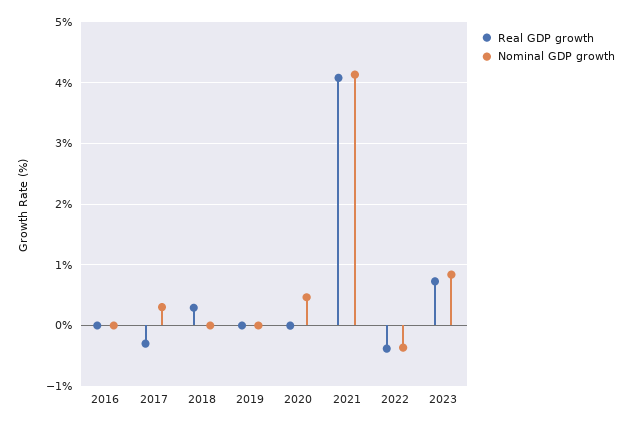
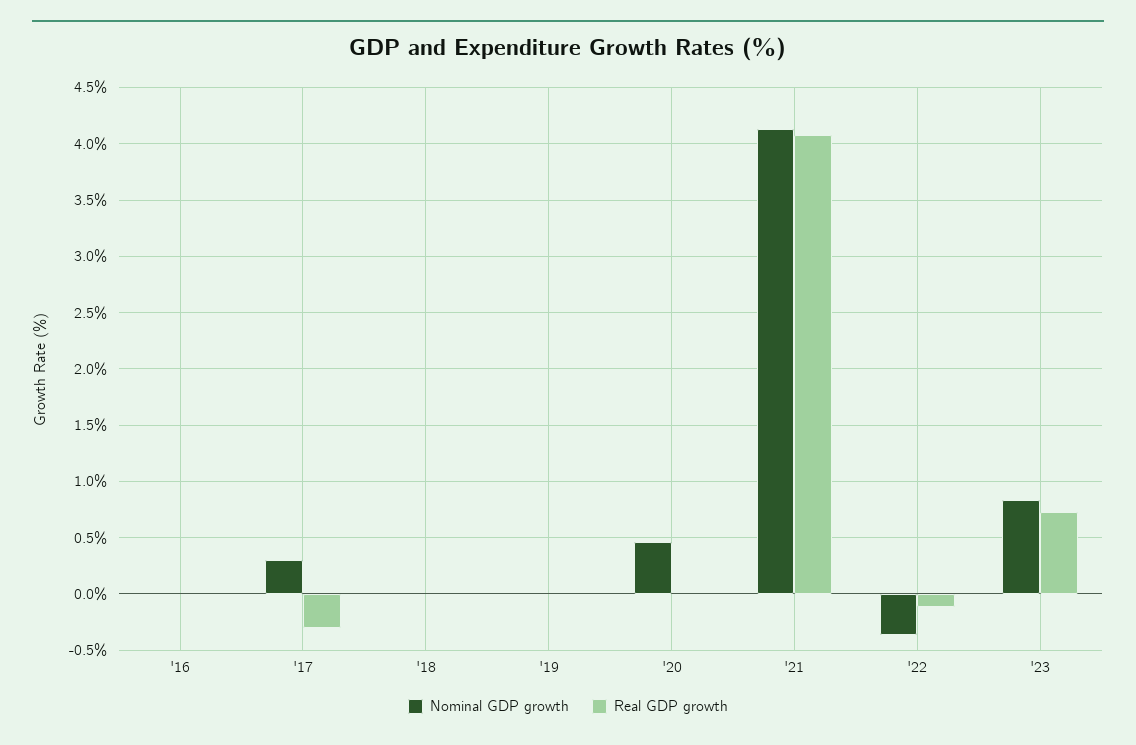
Real GDP growth, 2018: 0.3 -> 0
Real GDP growth, 2022: -0.4 -> -0.1

